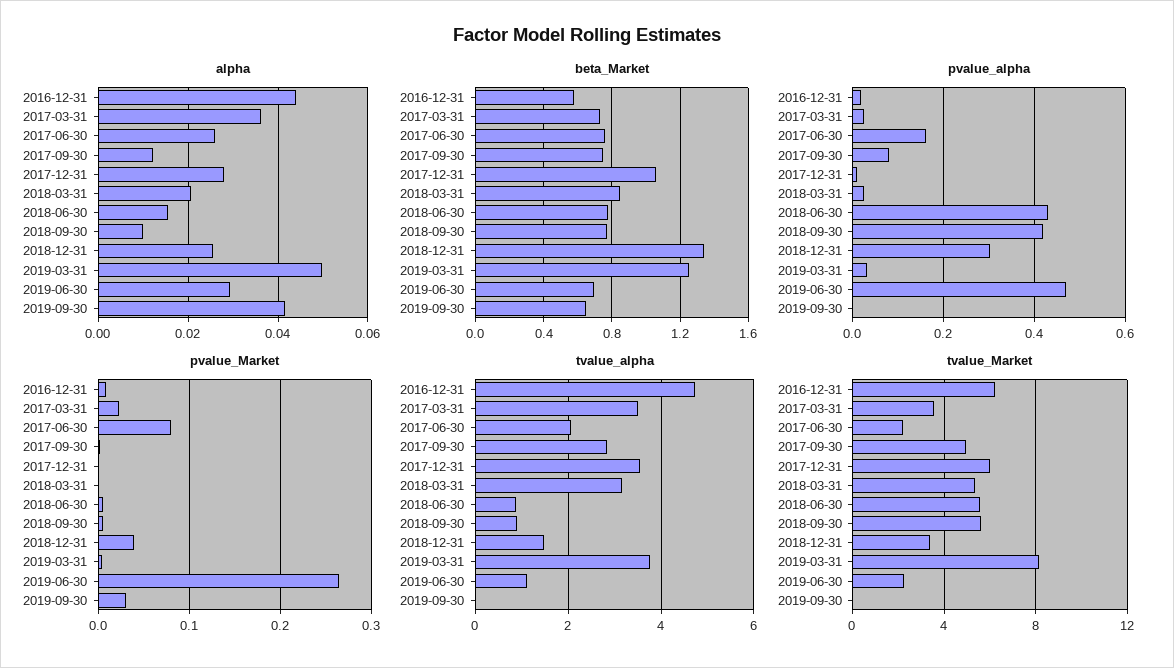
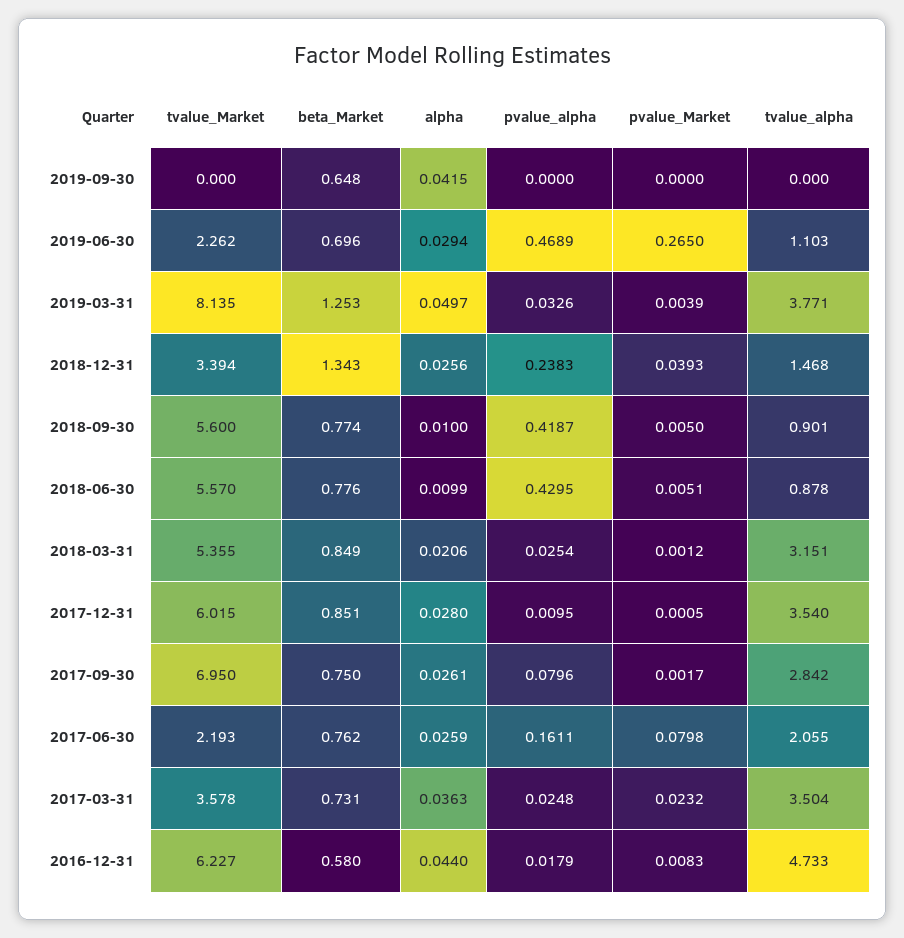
alpha, 2017-09-30: 0.012 -> 0.0261
alpha, 2018-06-30: 0.016 -> 0.0099
beta_Market, 2017-12-31: 1.05 -> 0.851
pvalue_alpha, 2018-12-31: 0.3 -> 0.2383
pvalue_Market, 2019-09-30: 0.03 -> 0
tvalue_Market, 2017-09-30: 5 -> 6.95

